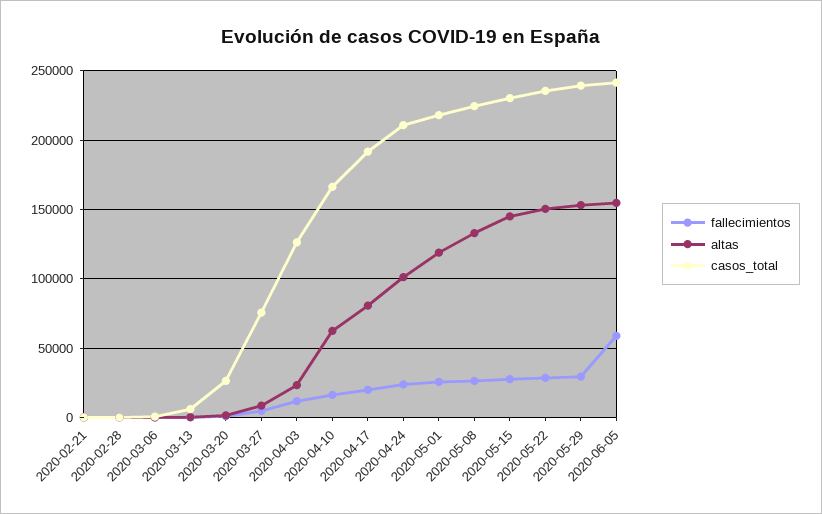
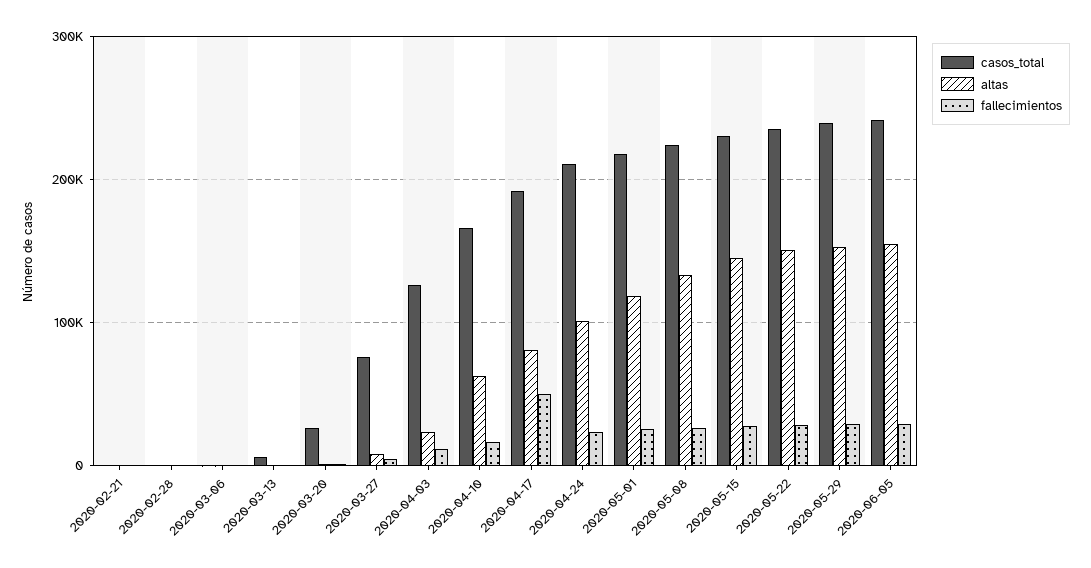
fallecimientos, 2020-04-17: 20000 -> 50000
fallecimientos, 2020-06-05: 60000 -> 30000

